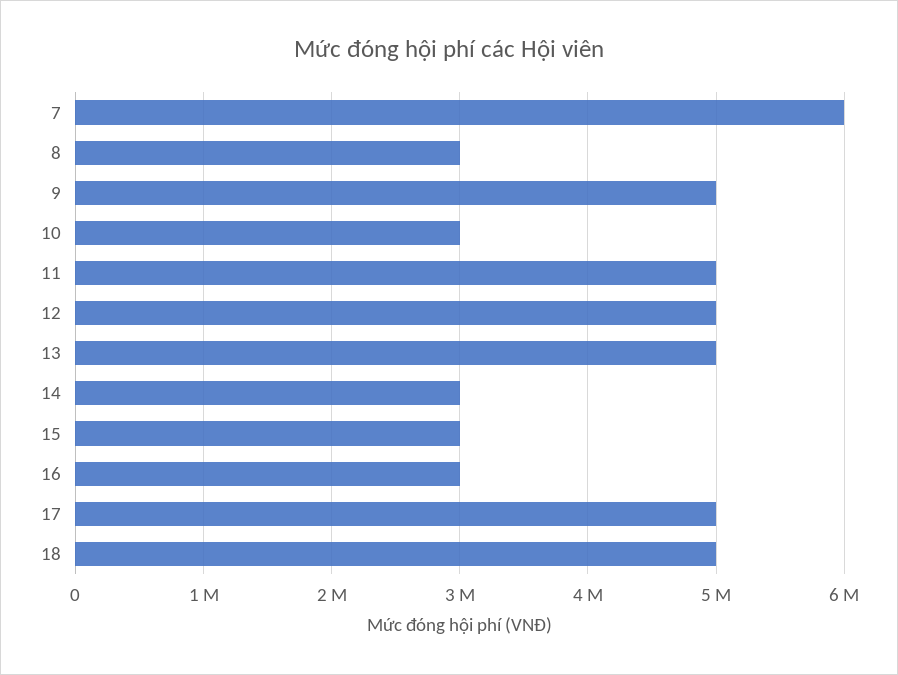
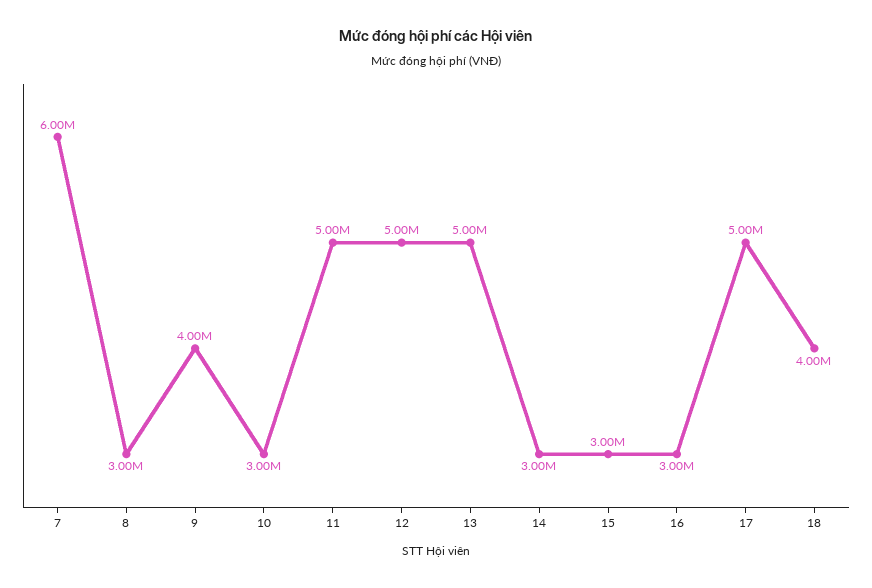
9: 5000000 -> 4000000
18: 5000000 -> 4000000

